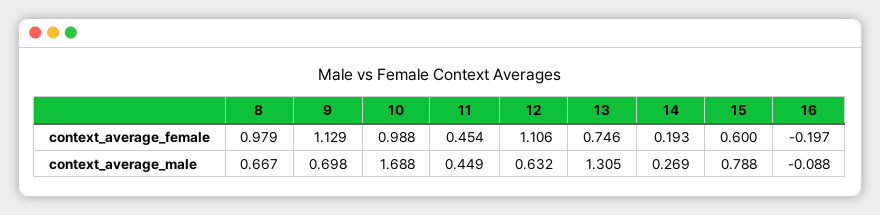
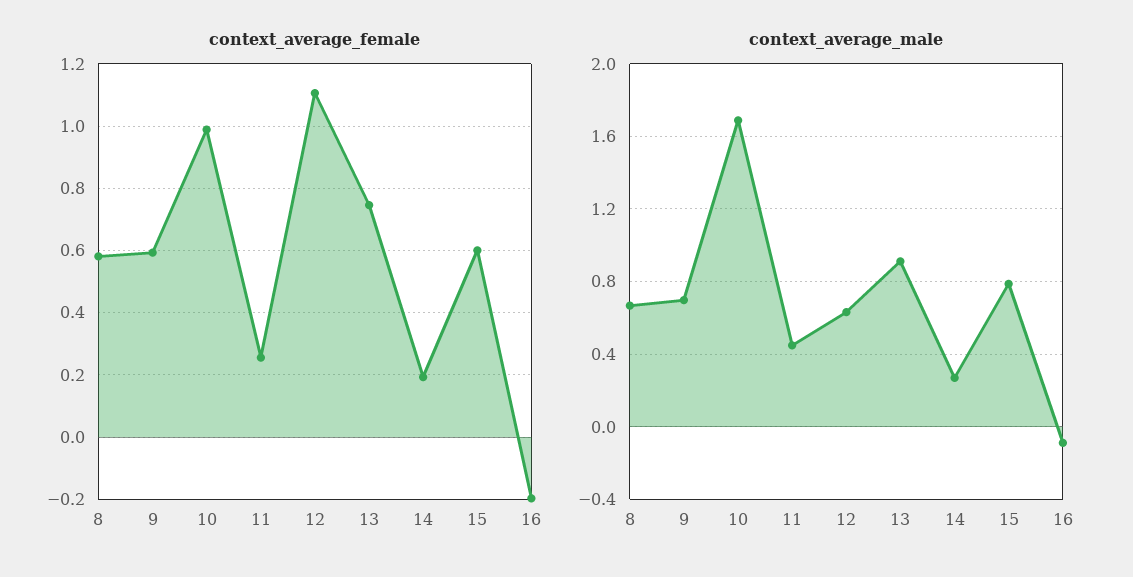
context_average_female, 8: 0.979 -> 0.58
context_average_female, 9: 1.129 -> 0.6
context_average_female, 11: 0.454 -> 0.26
context_average_male, 13: 1.305 -> 0.9

